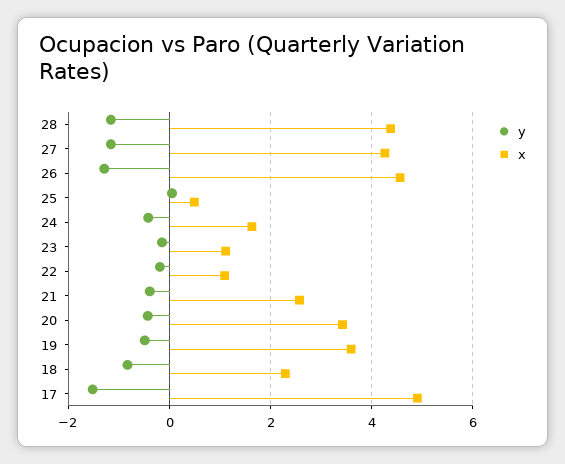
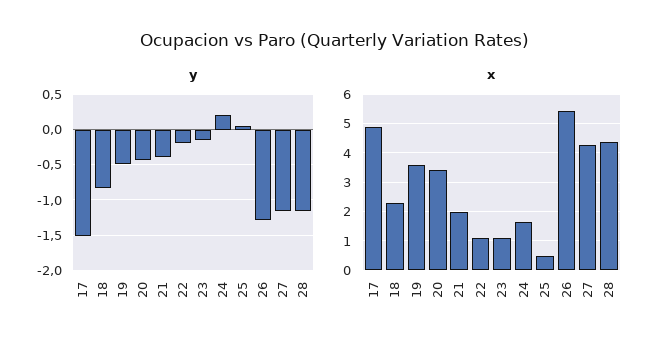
x, 26: 4.6 -> 5.5
y, 24: -0.4 -> 0.2
x, 21: 2.6 -> 2

